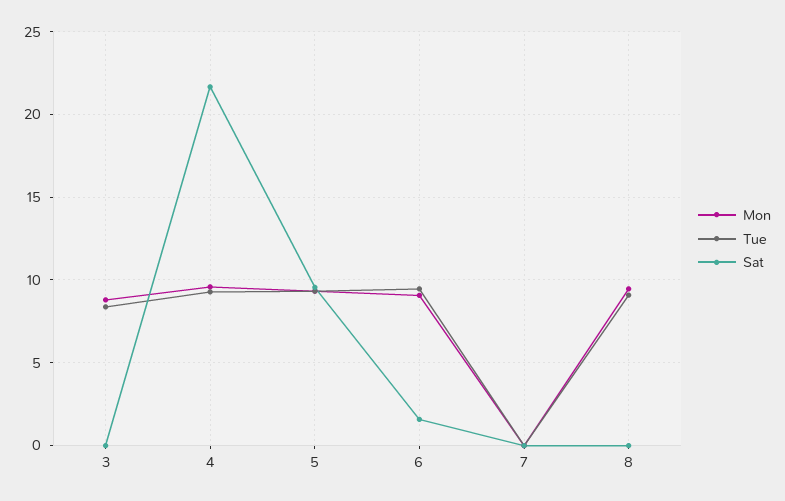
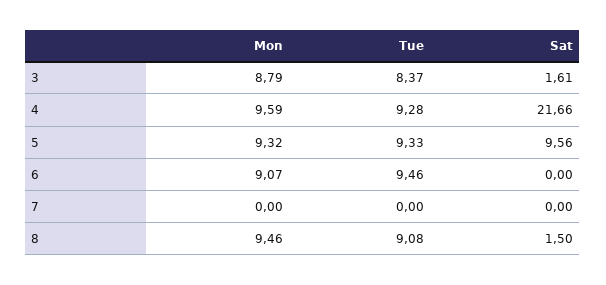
Sat, 3: 0 -> 1.61
Sat, 6: 1.5 -> 0
Sat, 8: 0 -> 1.5

